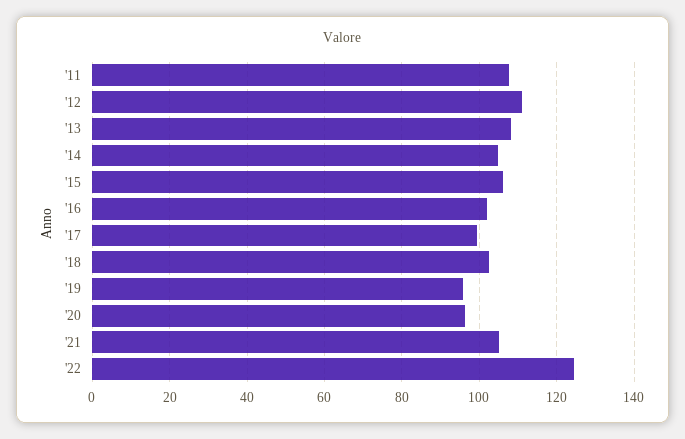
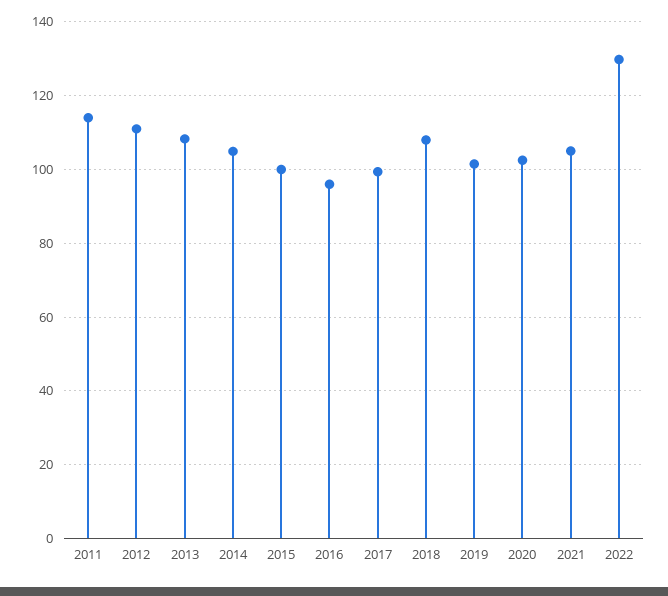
'11: 108 -> 114
'15: 106 -> 100
'16: 102 -> 96
'18: 102 -> 108
'19: 96 -> 102
'20: 96 -> 102
'22: 124 -> 130

